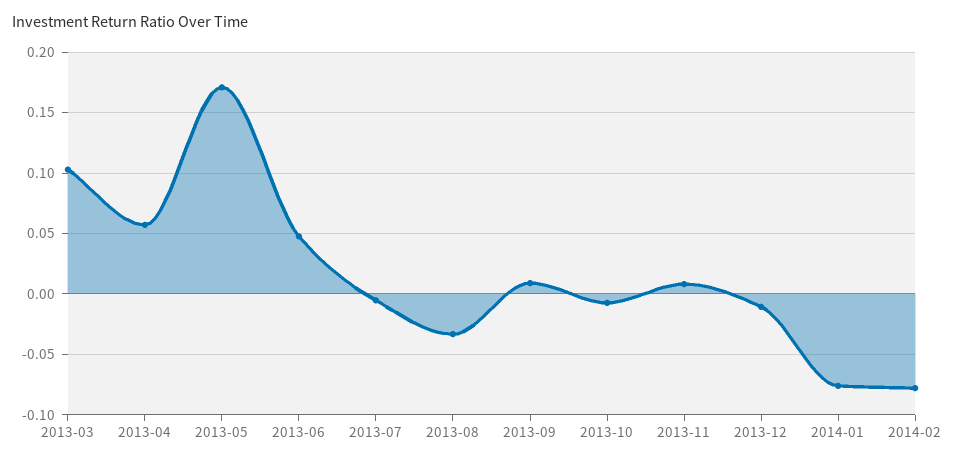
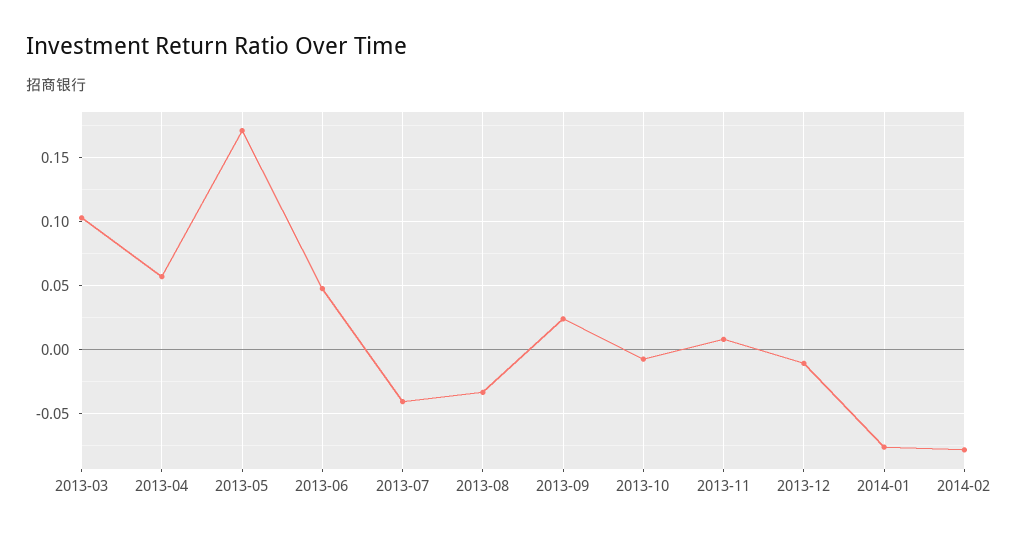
2013-07: -0.005 -> -0.04
2013-09: 0.01 -> 0.025

